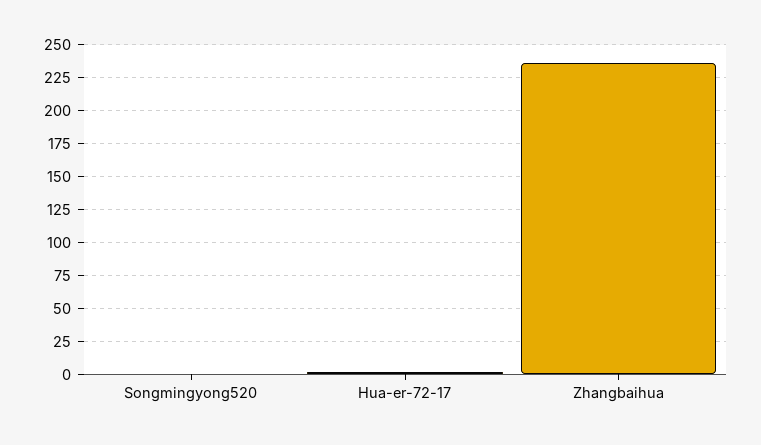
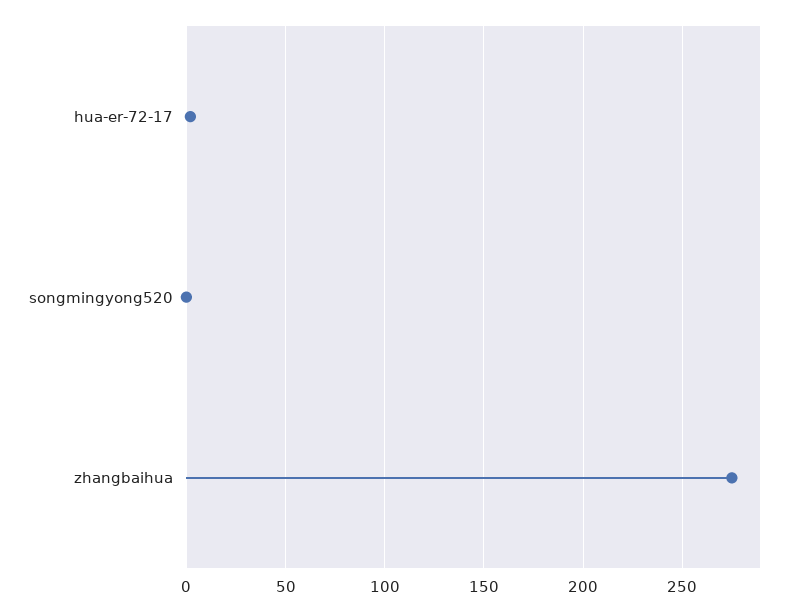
Zhangbaihua: 235 -> 275

